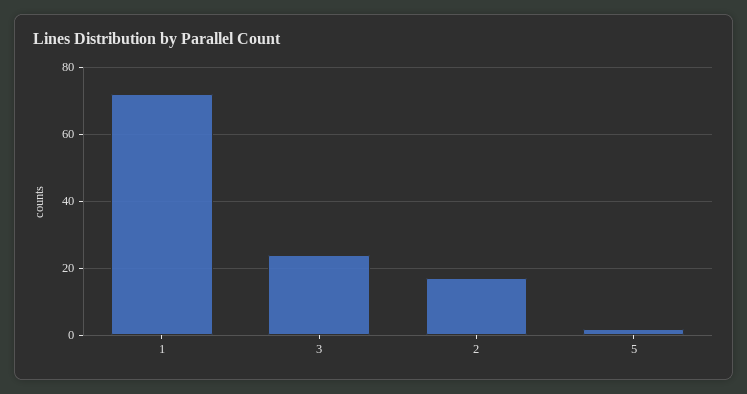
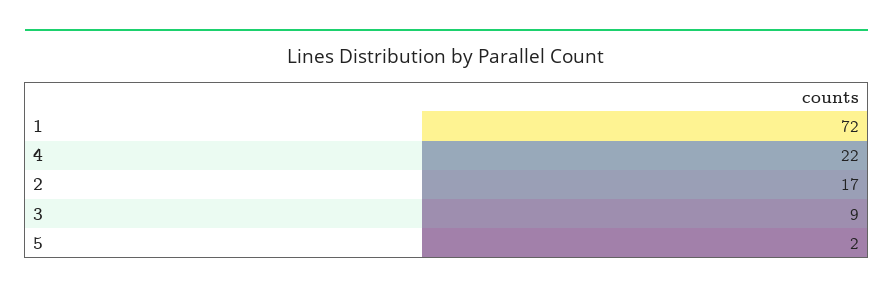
3: 25 -> 9
4: none -> 22

